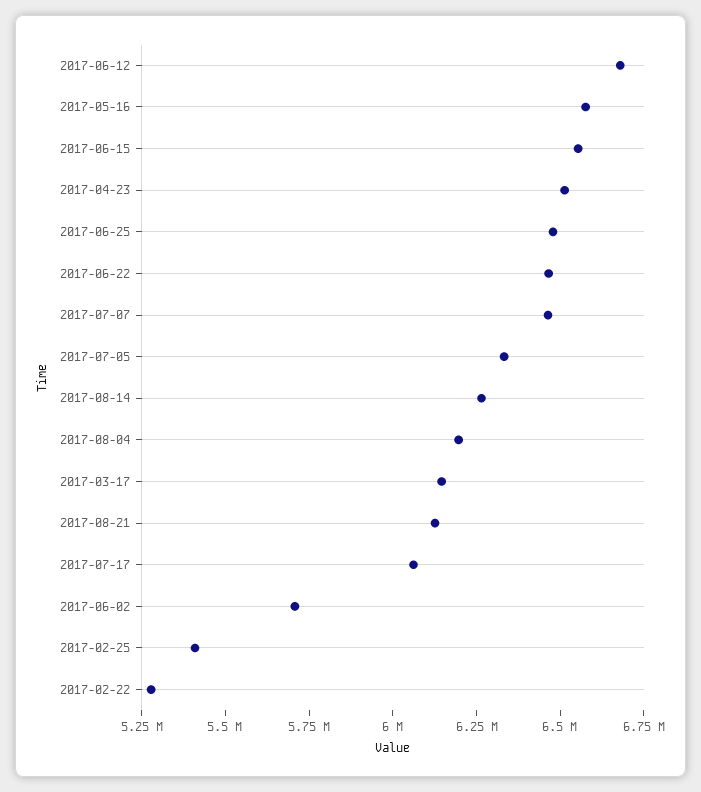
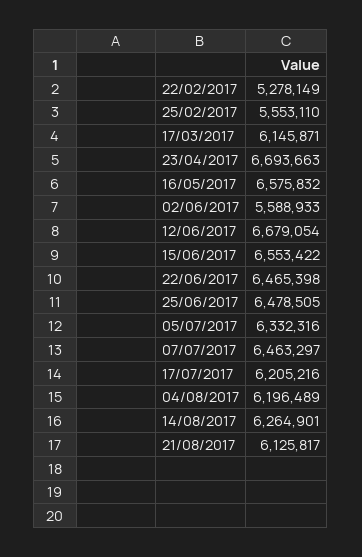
2017-04-23: 6500000 -> 6693663
2017-07-17: 6050000 -> 6205216
2017-06-02: 5700000 -> 5588933
2017-02-25: 5400000 -> 5553110

